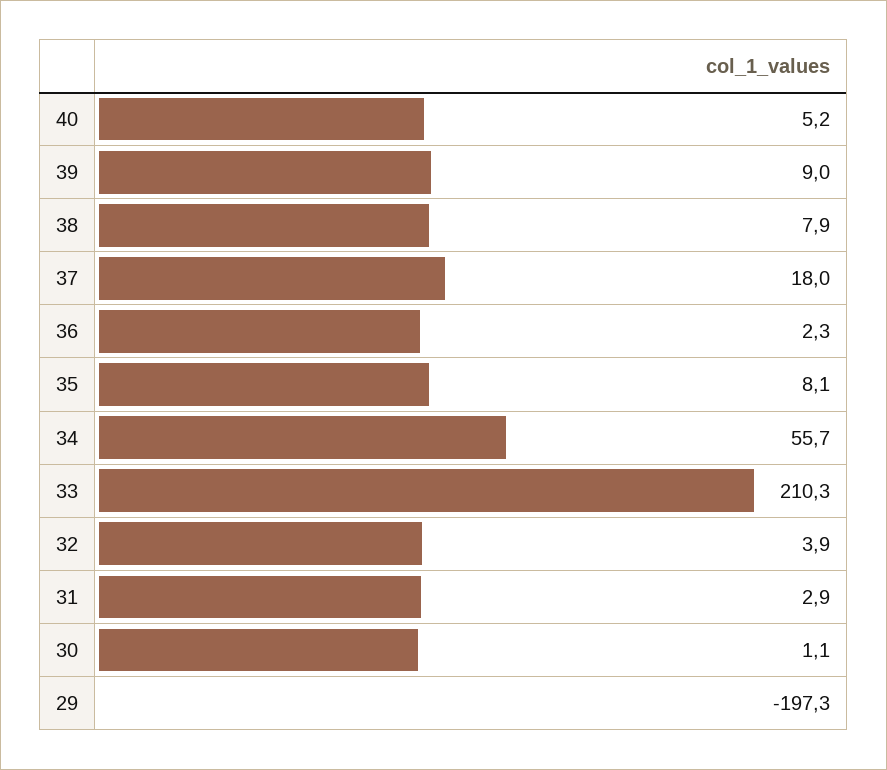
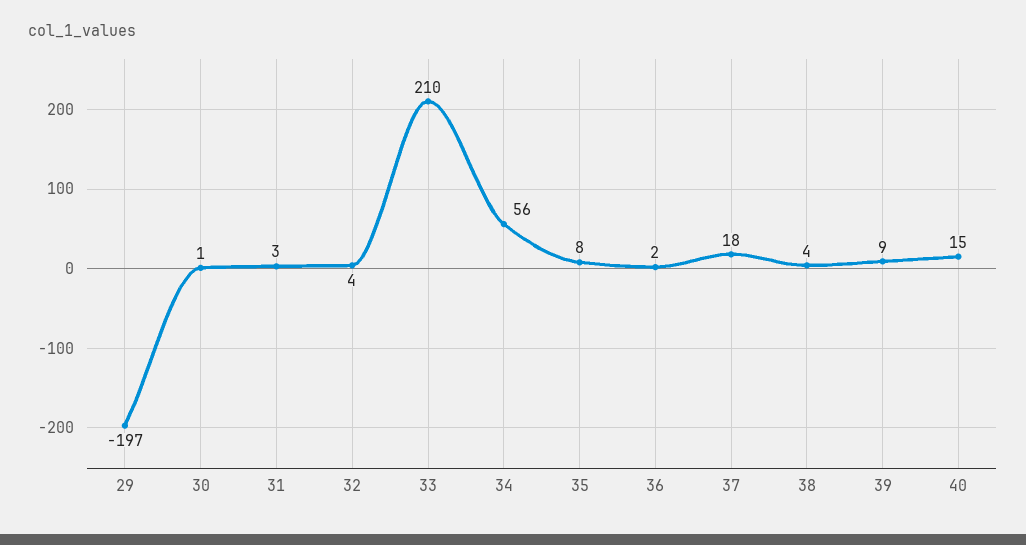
40: 5.2 -> 15
38: 7.9 -> 4

